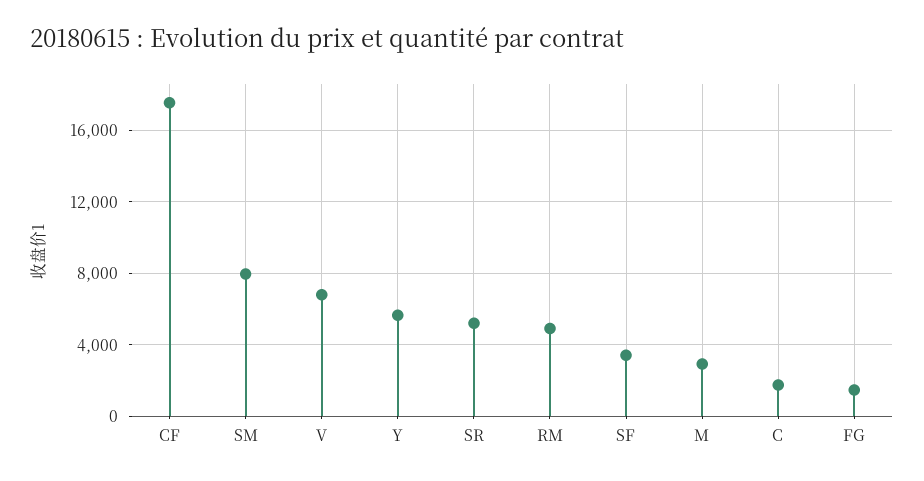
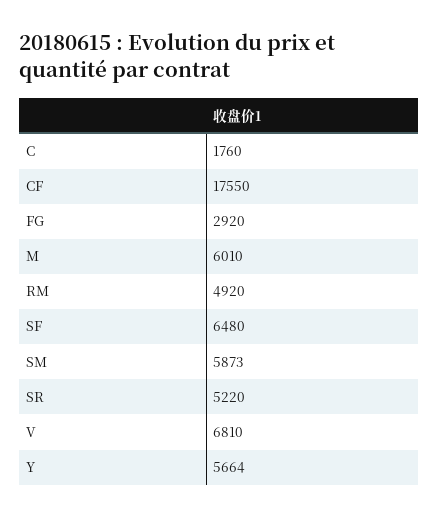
SM: 8000 -> 5873
SF: 3500 -> 6480
M: 3000 -> 6010
FG: 1500 -> 2920

